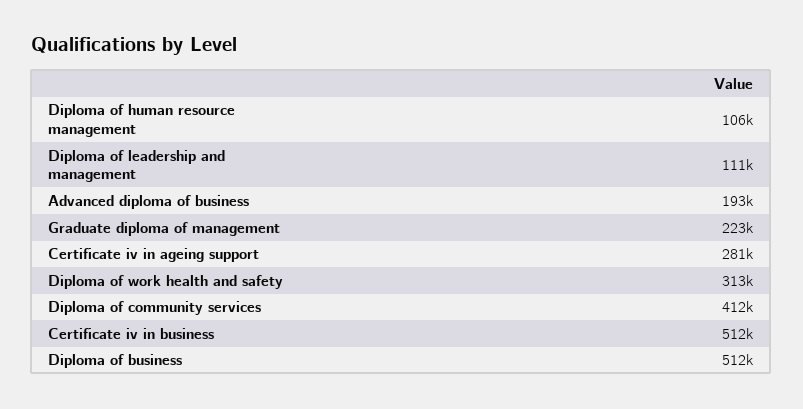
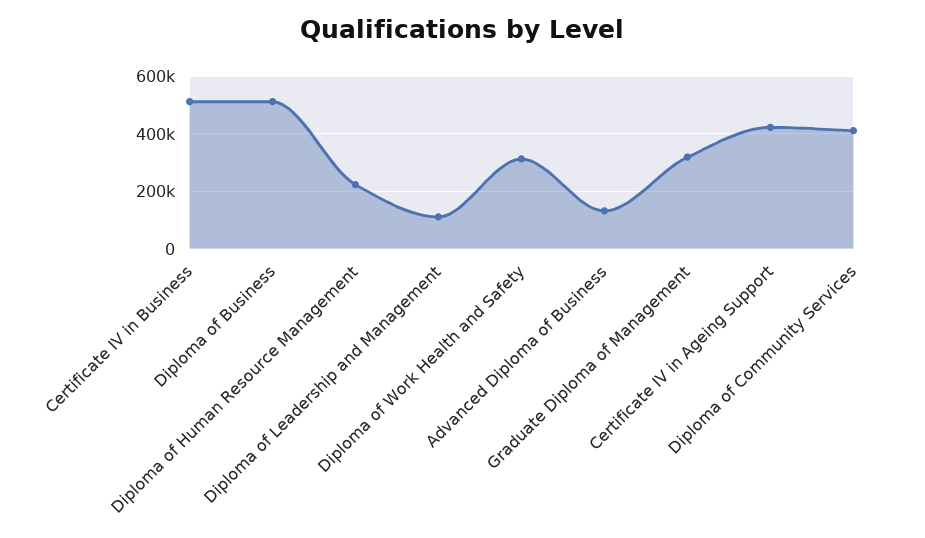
Diploma of human resource management: 106000 -> 225000
Advanced diploma of business: 193000 -> 125000
Graduate diploma of management: 223000 -> 325000
Certificate iv in ageing support: 281000 -> 425000

